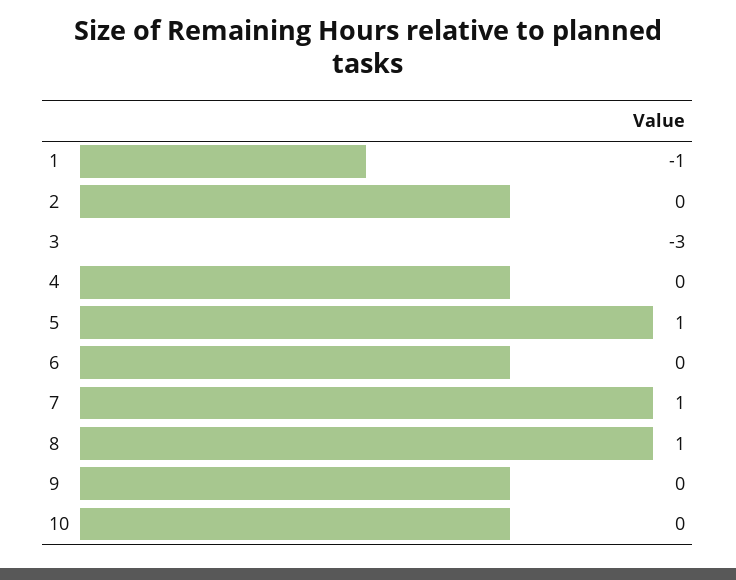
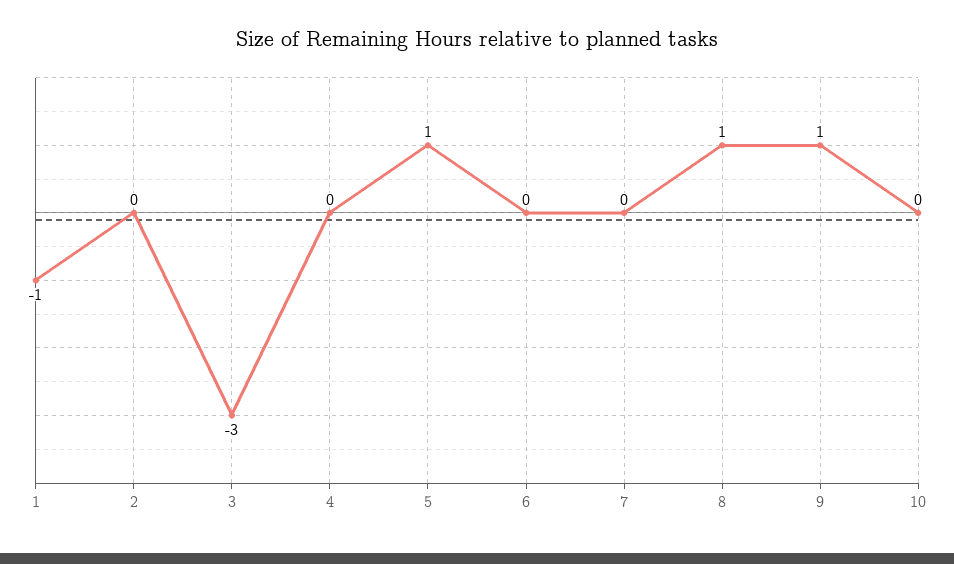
7: 1 -> 0
9: 0 -> 1

